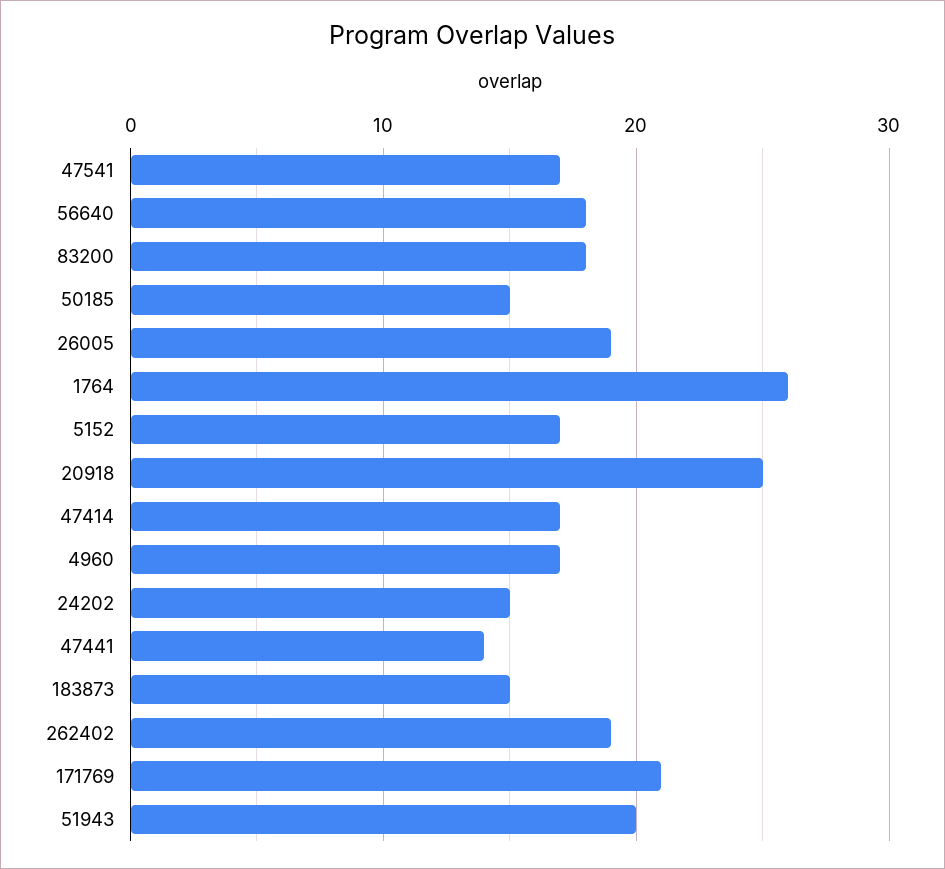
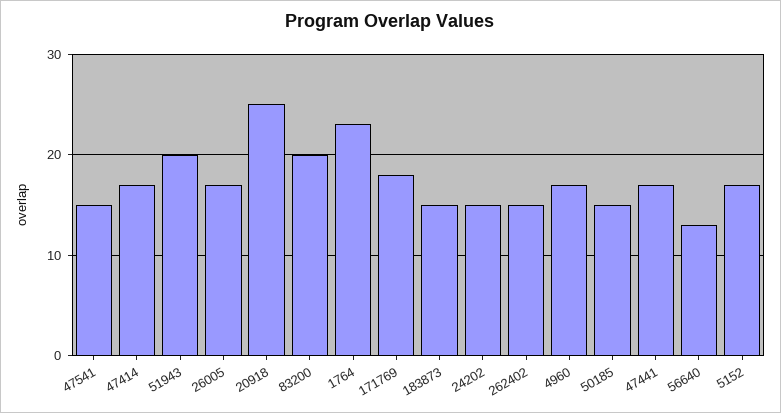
47541: 17 -> 15
56640: 18 -> 13
83200: 18 -> 20
26005: 19 -> 17
1764: 26 -> 23
47441: 14 -> 17
262402: 19 -> 15
171769: 21 -> 18

